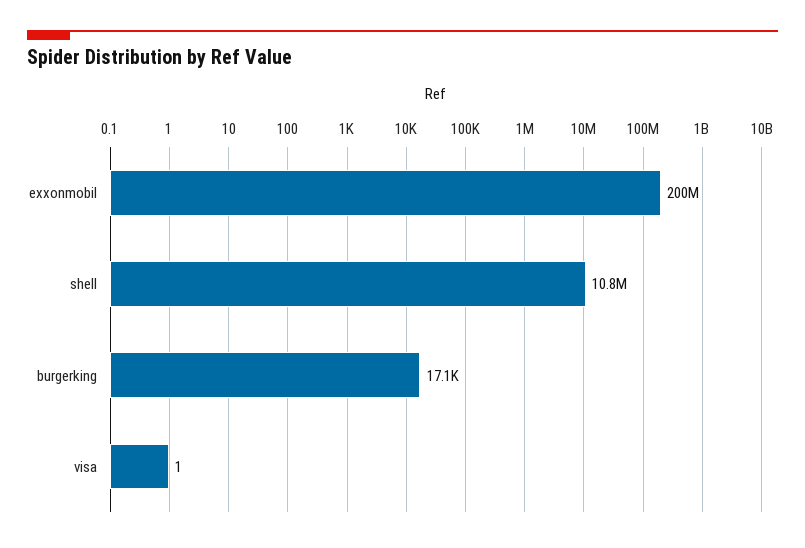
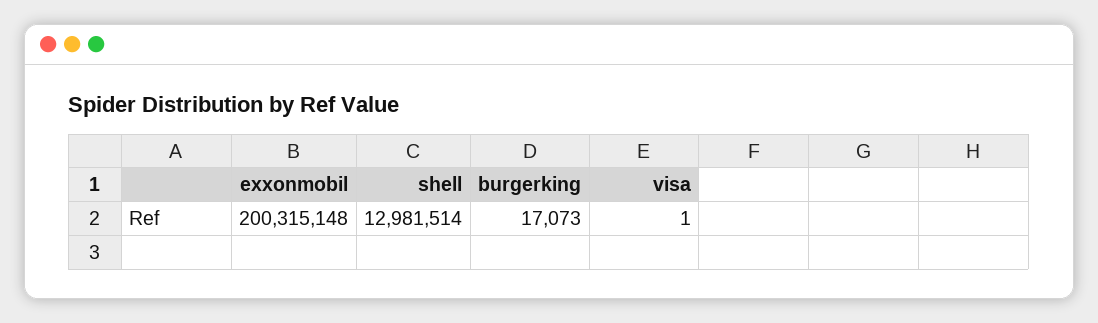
shell: 10800000 -> 12981514

